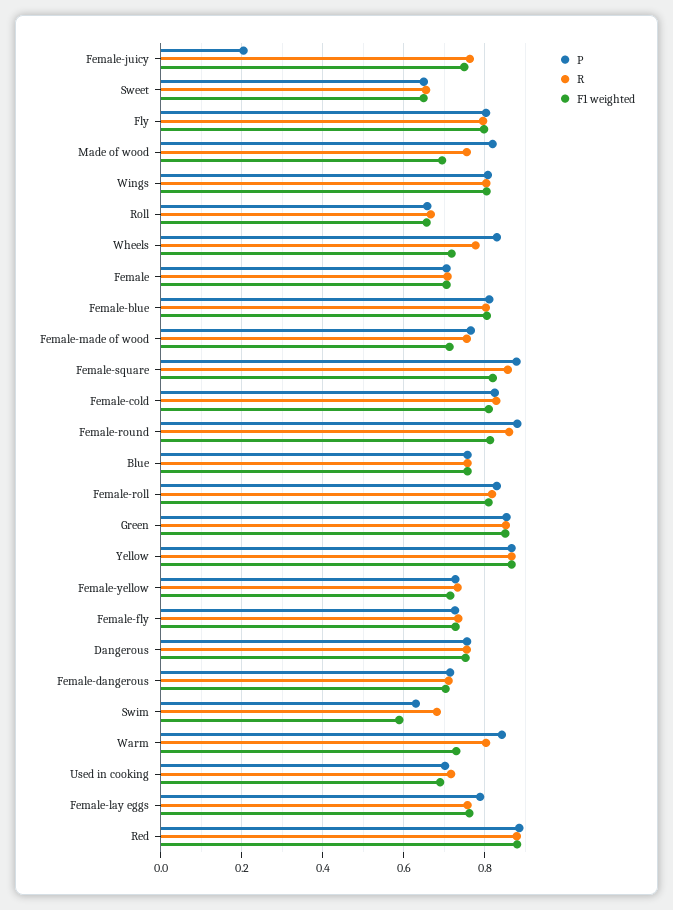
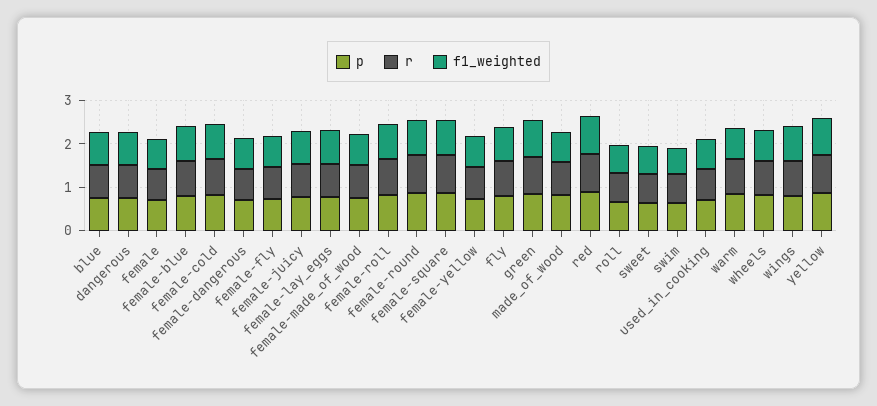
P, Female-juicy: 0.2 -> 0.8

